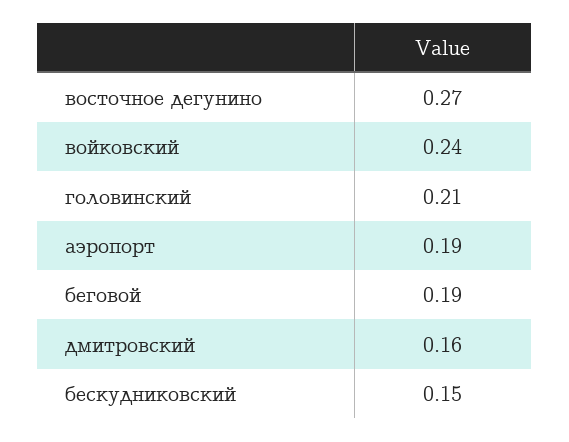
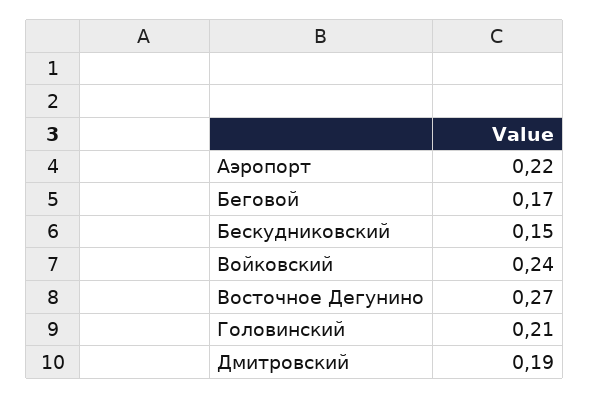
аэропорт: 0.19 -> 0.22
беговой: 0.19 -> 0.17
дмитровский: 0.16 -> 0.19

